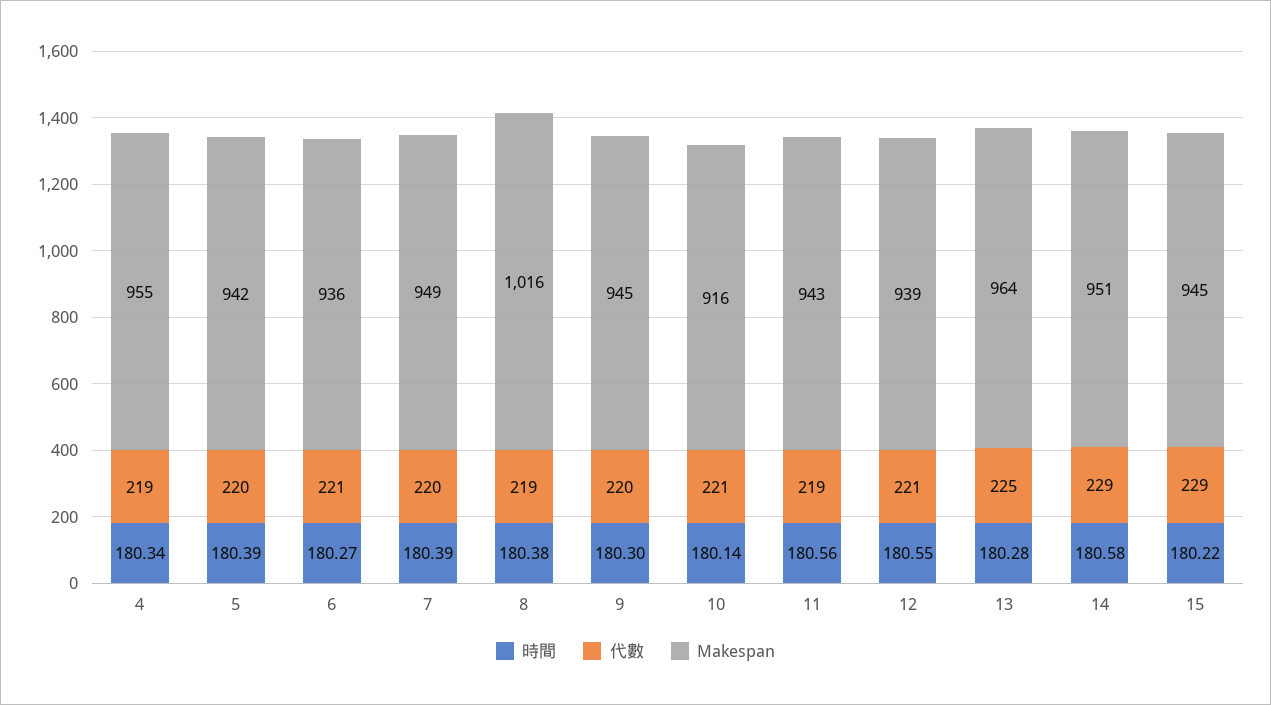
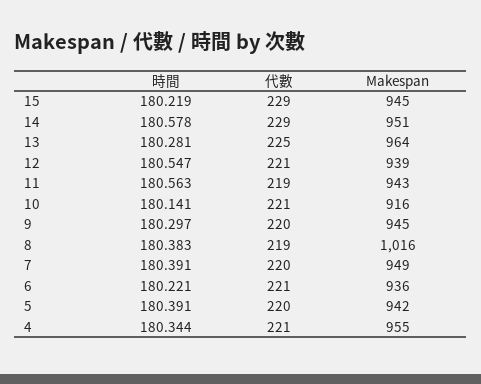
代數, 4: 219 -> 221
時間, 6: 180.27 -> 180.221

